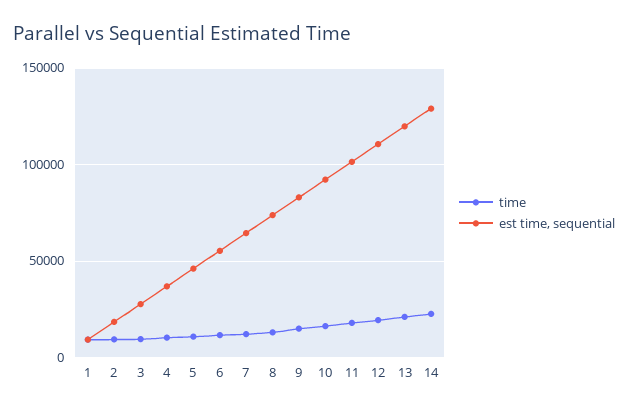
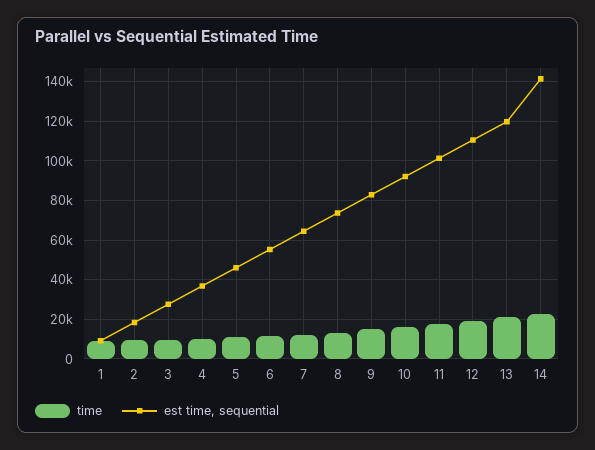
est time, sequential, 14: 130000 -> 140000

